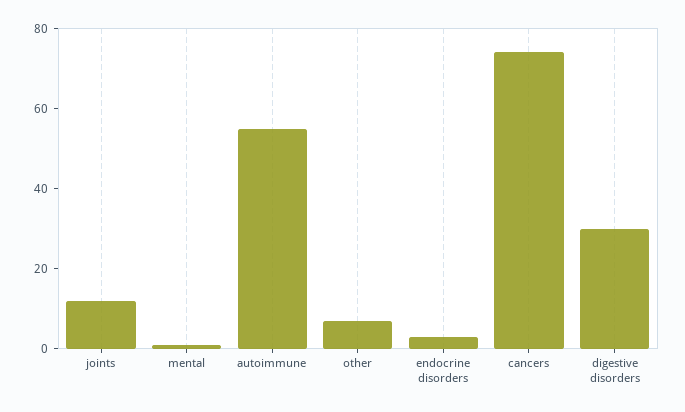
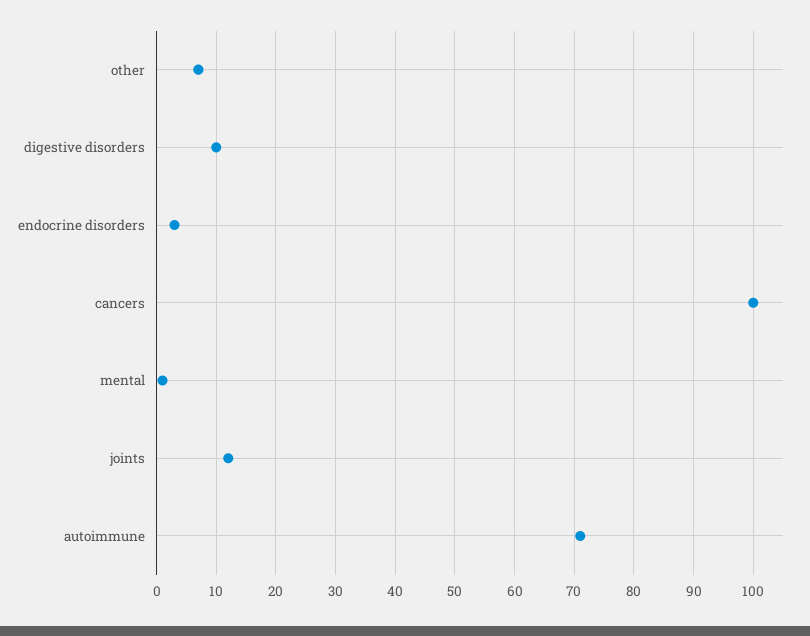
autoimmune: 55 -> 70
cancers: 75 -> 100
digestive disorders: 30 -> 10

